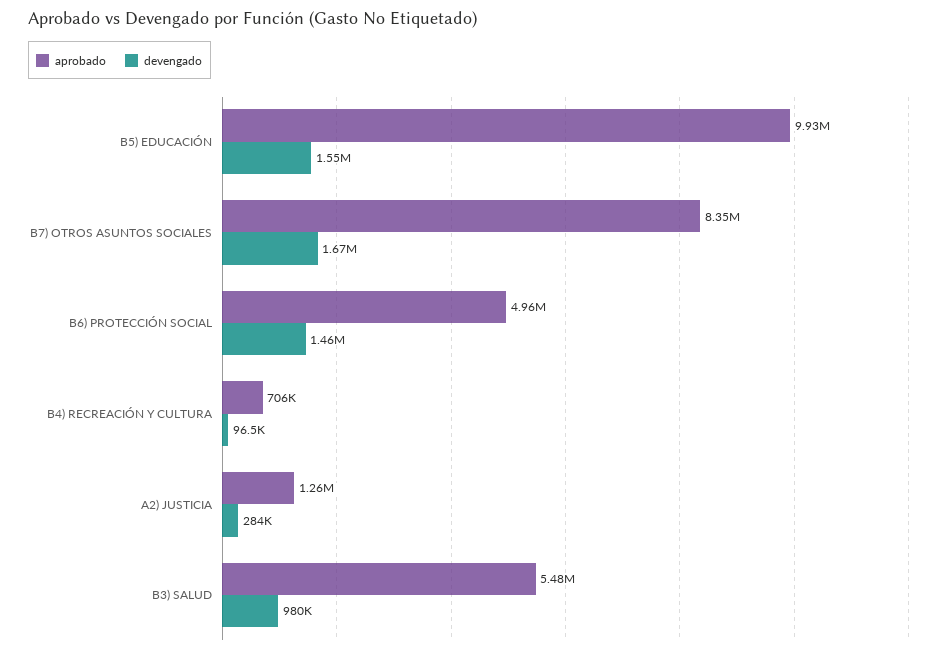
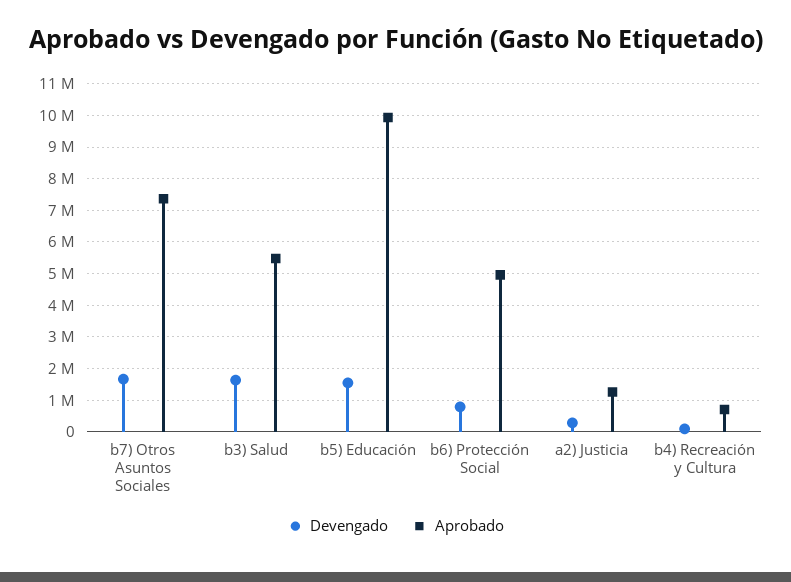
aprobado, B7) OTROS ASUNTOS SOCIALES: 8350000 -> 7400000
devengado, B6) PROTECCIÓN SOCIAL: 1460000 -> 800000
devengado, B3) SALUD: 980000 -> 1600000

